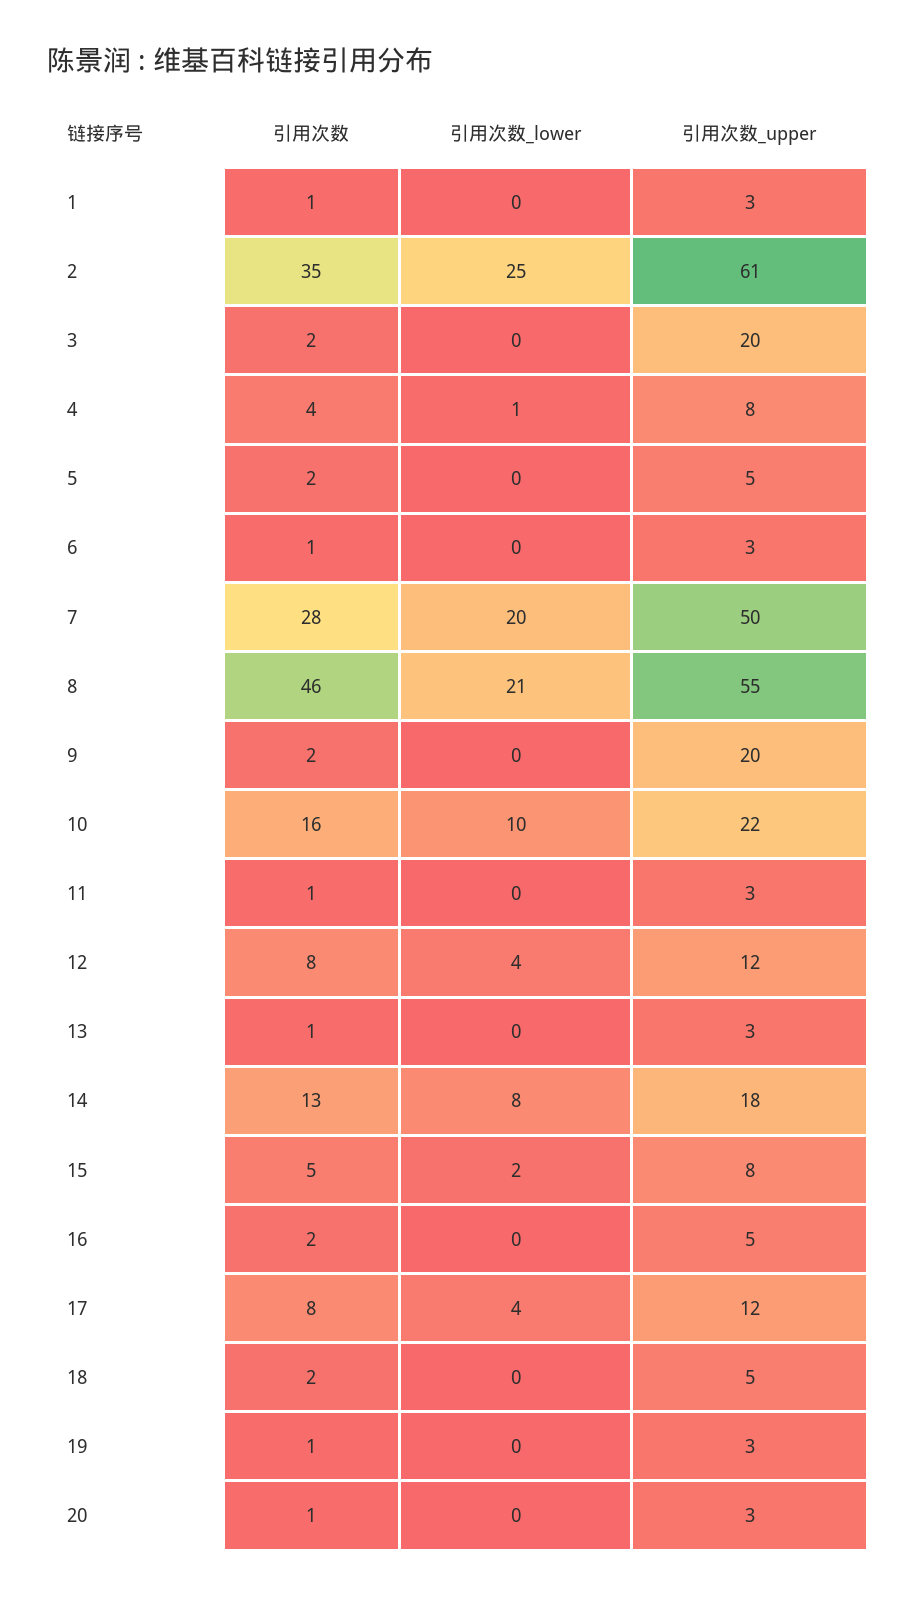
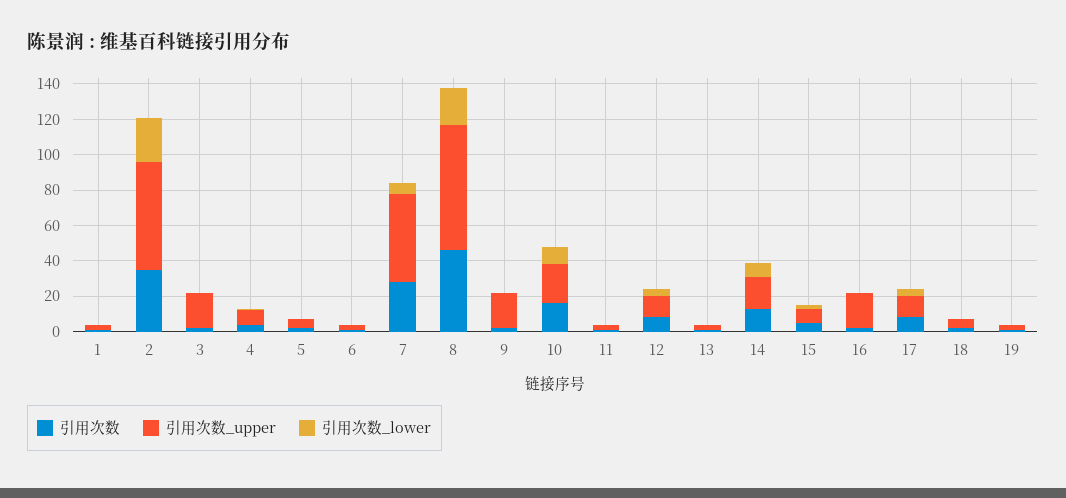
引用次数_lower, 7: 20 -> 5
引用次数_upper, 8: 55 -> 70
引用次数_upper, 16: 5 -> 20
引用次数, 20: 1 -> none
引用次数_lower, 20: 0 -> none
引用次数_upper, 20: 3 -> none

